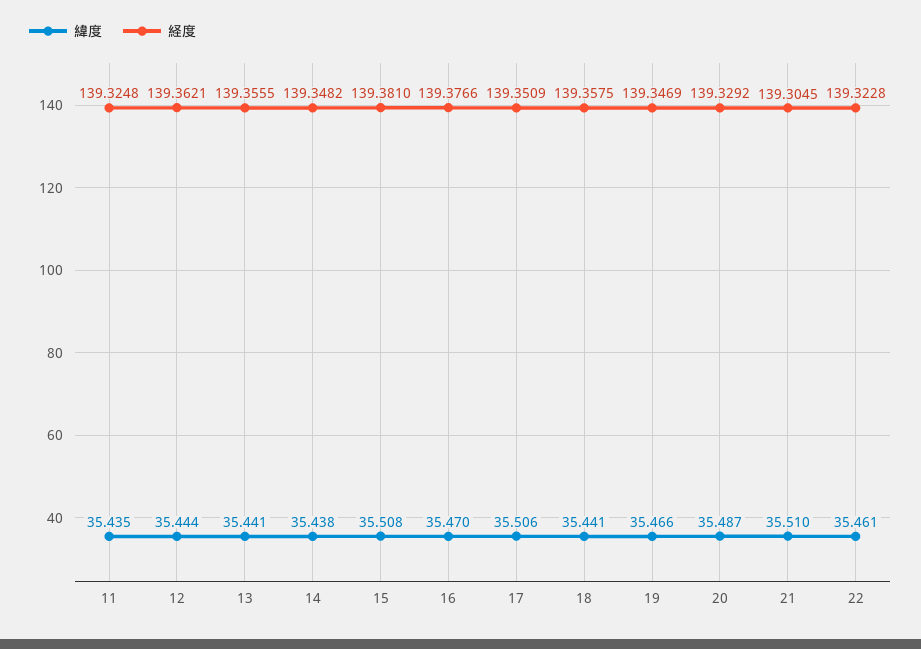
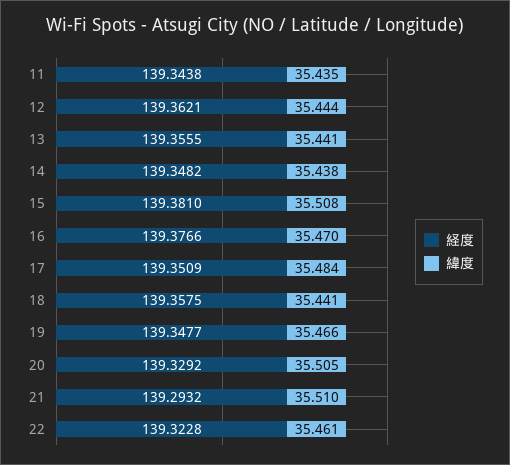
経度, 11: 139.3248 -> 139.3438
緯度, 17: 35.506 -> 35.484
経度, 19: 139.3469 -> 139.3477
緯度, 20: 35.487 -> 35.505
経度, 21: 139.3045 -> 139.2932

